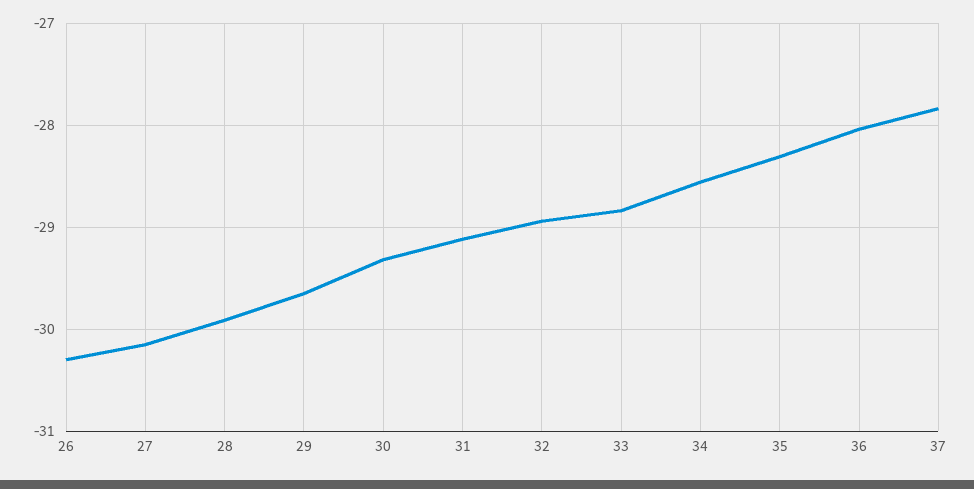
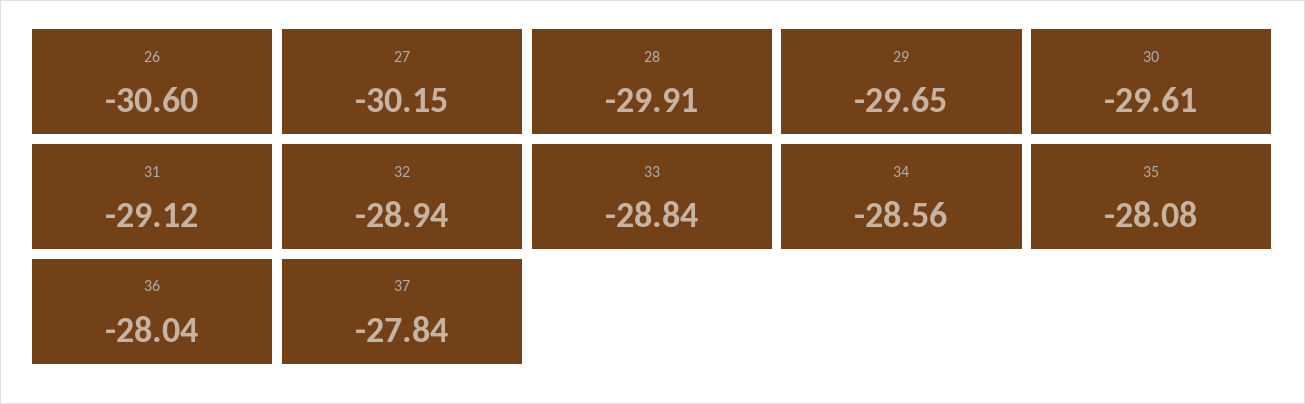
26: -30.3 -> -30.6
30: -29.3 -> -29.61
35: -28.3 -> -28.08

